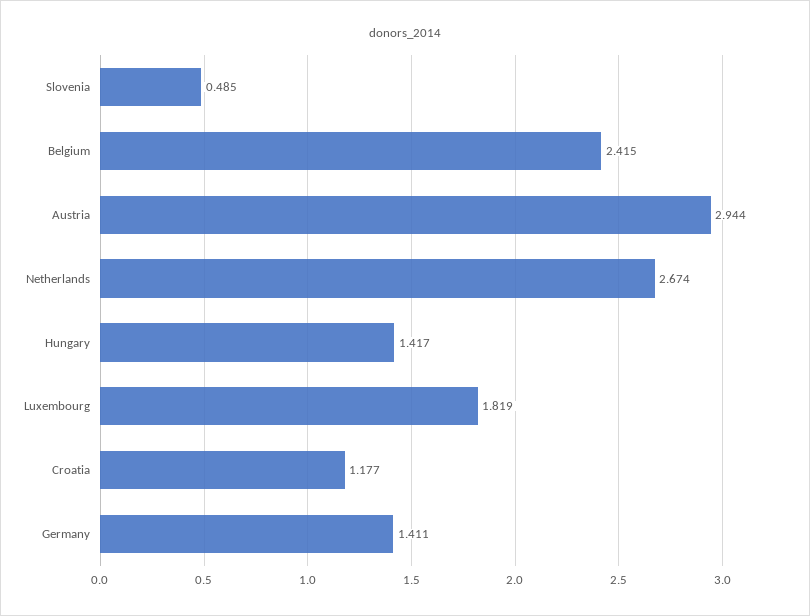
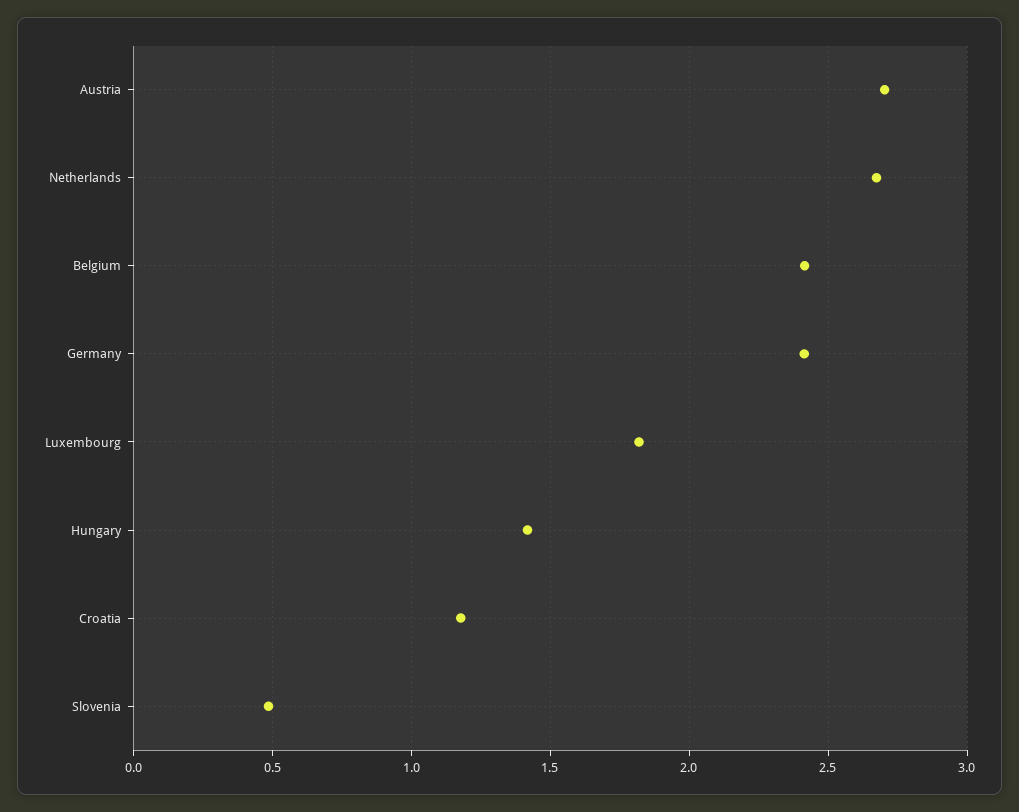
Austria: 2.944 -> 2.7
Germany: 1.411 -> 2.4

